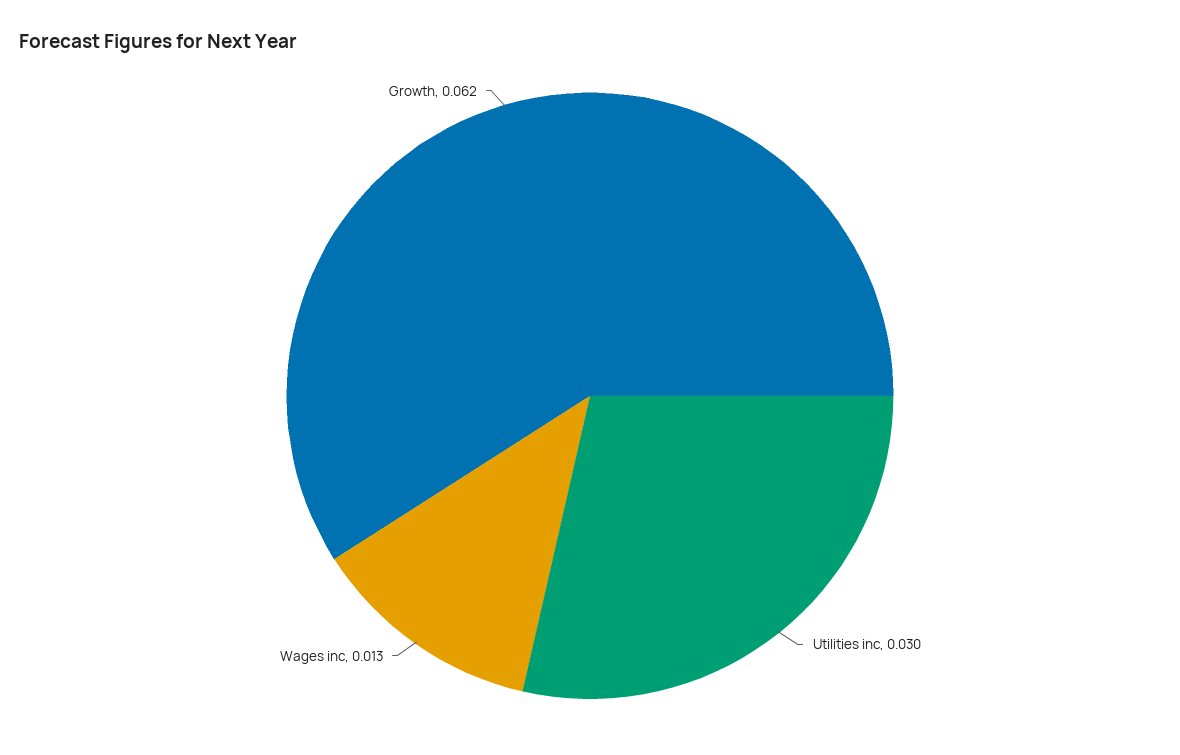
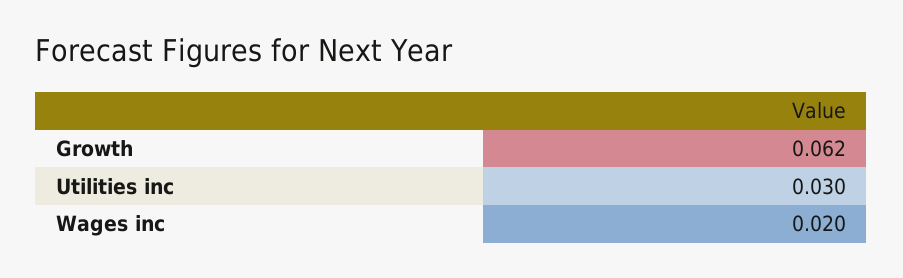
Wages inc: 0.013 -> 0.02

